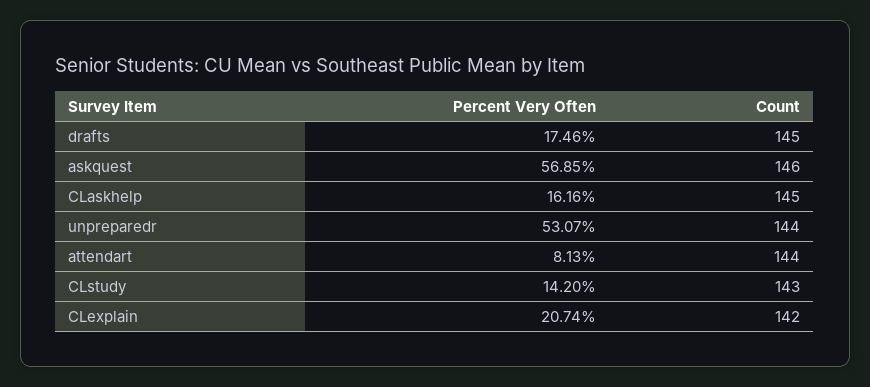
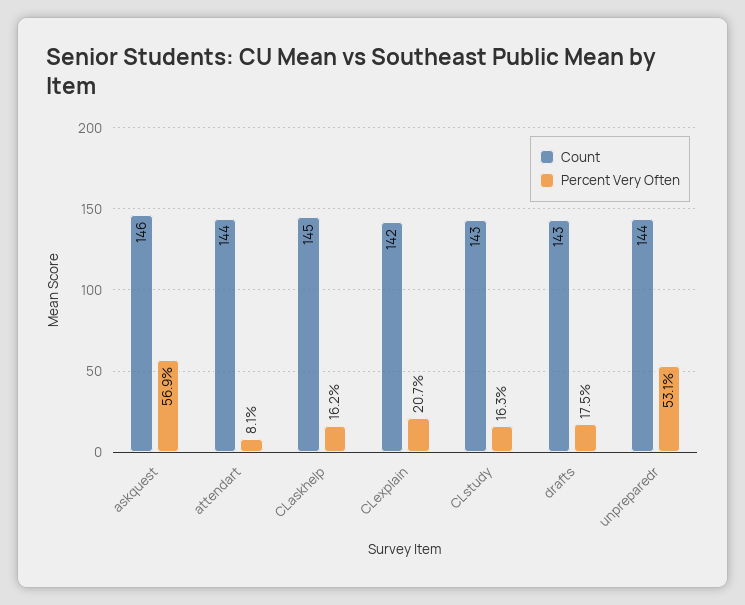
Count, drafts: 145 -> 143
Percent Very Often, CLstudy: 14.2 -> 16.3

